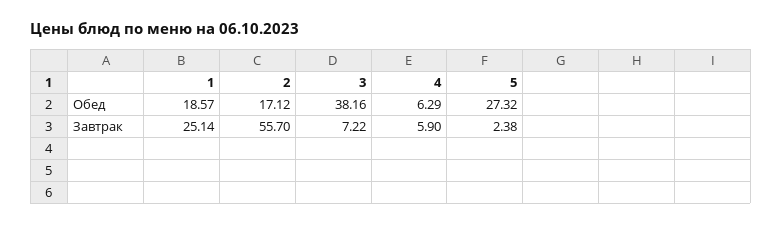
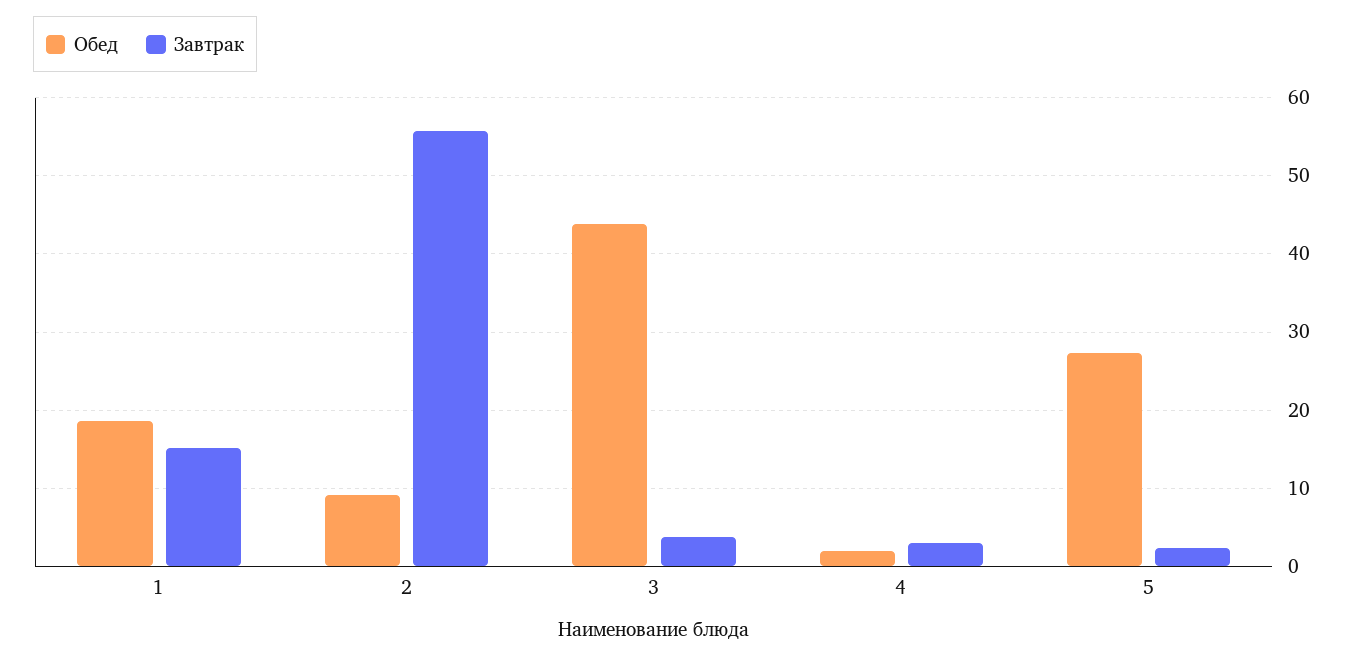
Обед, 2: 17.12 -> 9
Обед, 3: 38.16 -> 44
Обед, 4: 6.29 -> 2
Завтрак, 1: 25.14 -> 15
Завтрак, 3: 7.22 -> 4
Завтрак, 4: 5.9 -> 3

